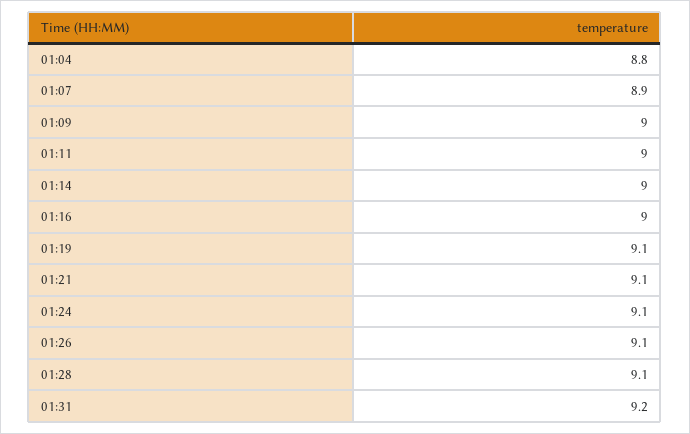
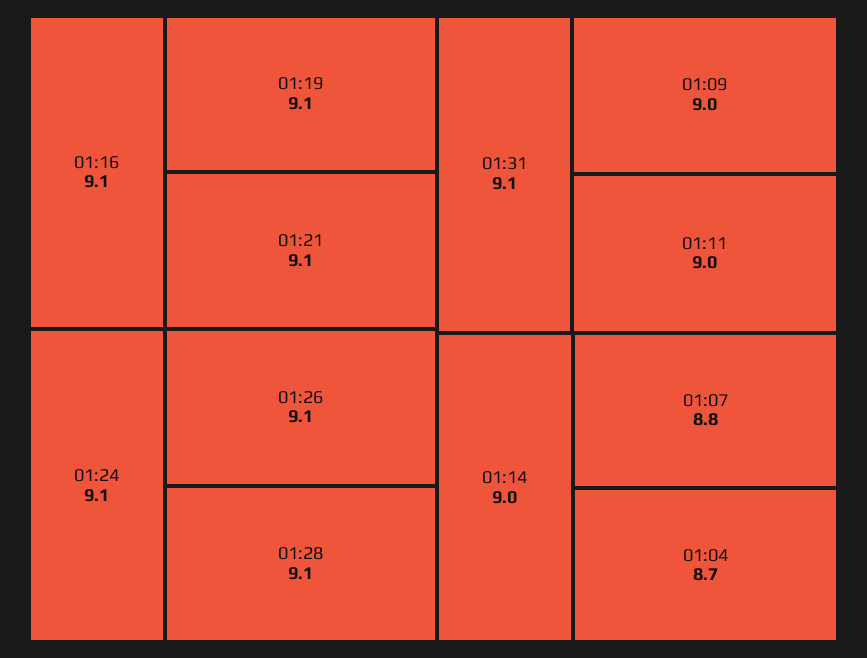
01:04: 8.8 -> 8.7
01:07: 8.9 -> 8.8
01:16: 9 -> 9.1
01:31: 9.2 -> 9.1

